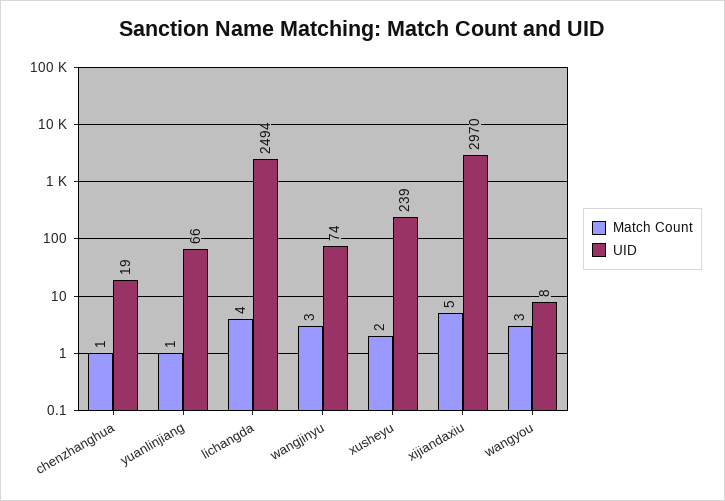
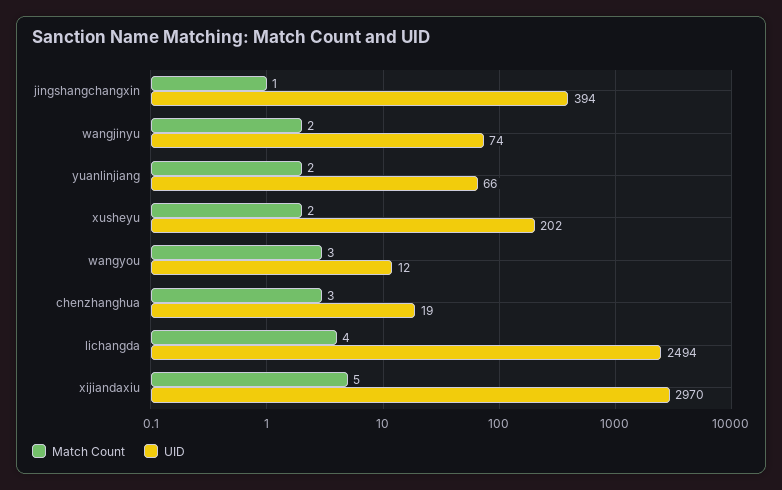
Match Count, chenzhanghua: 1 -> 3
Match Count, yuanlinjiang: 1 -> 2
Match Count, wangjinyu: 3 -> 2
UID, xusheyu: 239 -> 202
UID, wangyou: 8 -> 12
Match Count, jingshangchangxin: none -> 1
UID, jingshangchangxin: none -> 394

